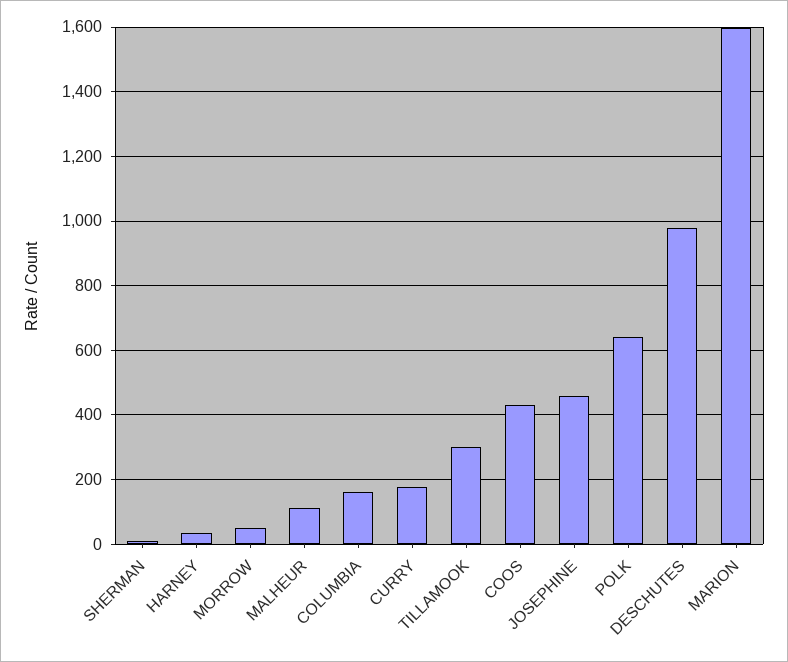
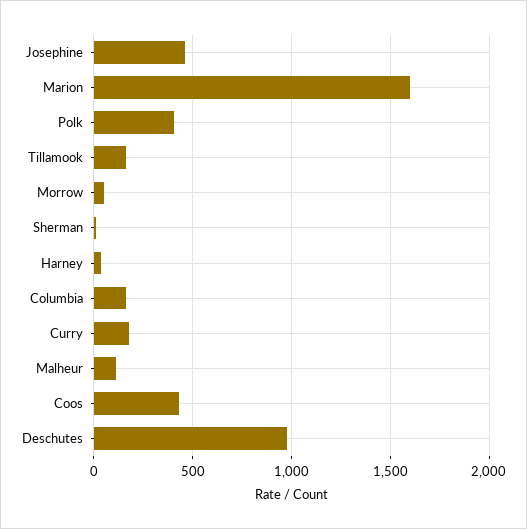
TILLAMOOK: 300 -> 150
POLK: 640 -> 400

